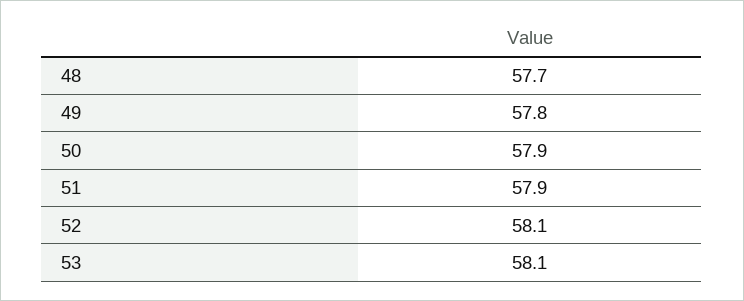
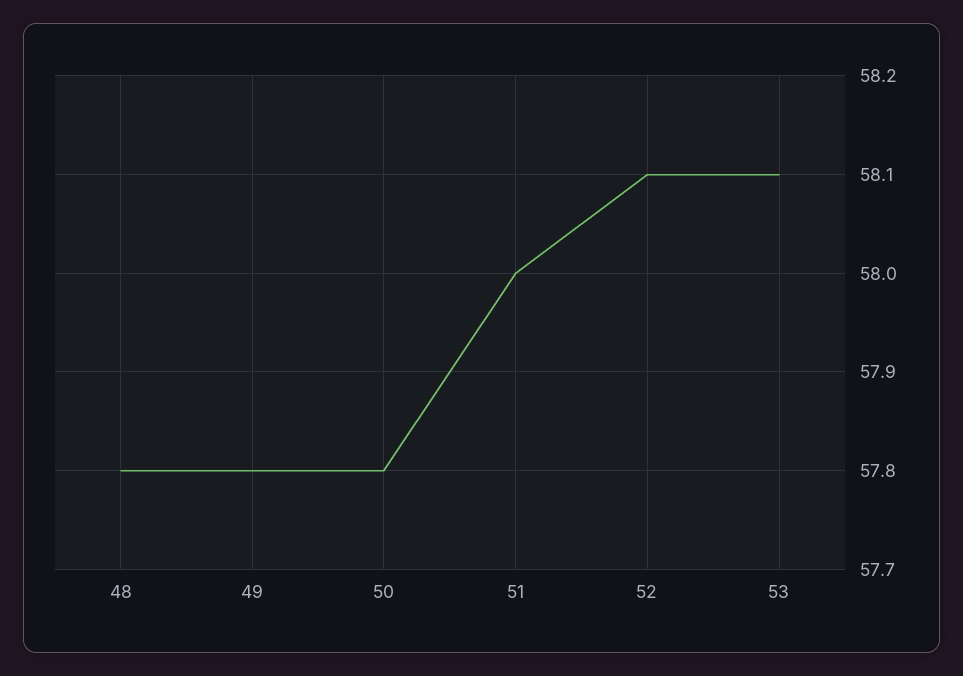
48: 57.7 -> 57.8
50: 57.9 -> 57.8
51: 57.9 -> 58

